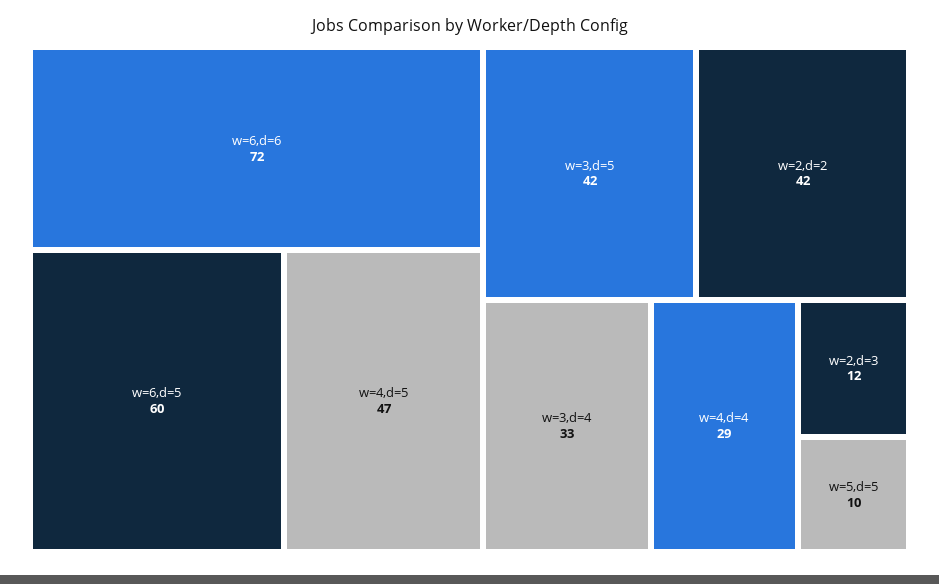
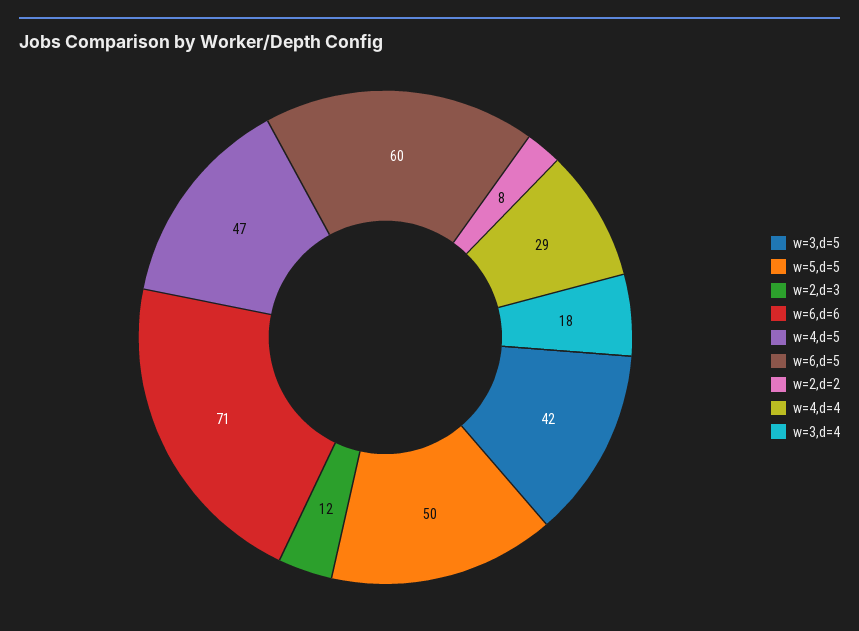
w=6,d=6: 72 -> 71
w=2,d=2: 42 -> 8
w=3,d=4: 33 -> 18
w=5,d=5: 10 -> 50

